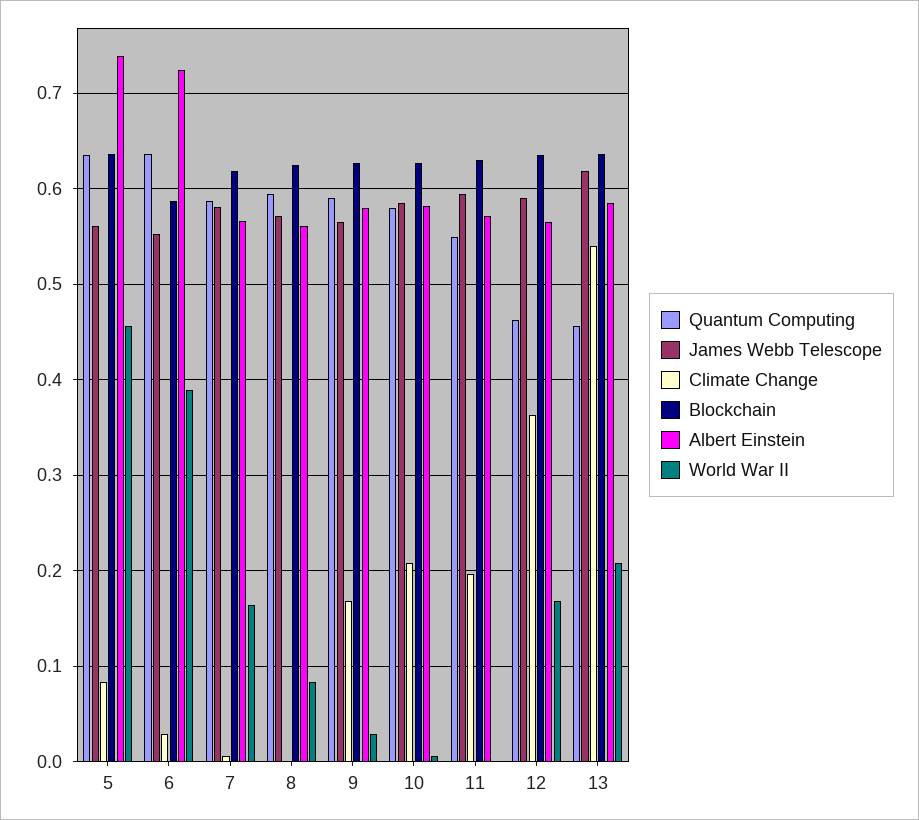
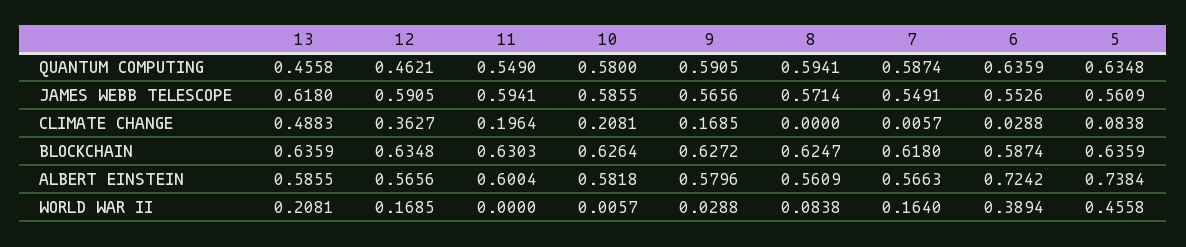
James Webb Telescope, 7: 0.58 -> 0.5491
Albert Einstein, 11: 0.57 -> 0.6004
Climate Change, 13: 0.54 -> 0.4883

